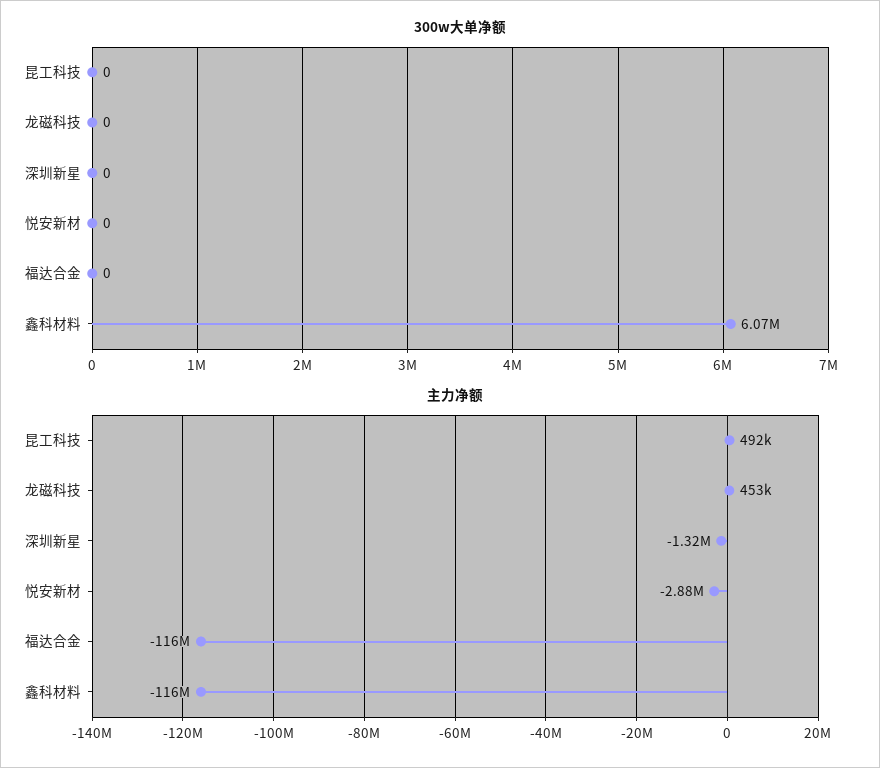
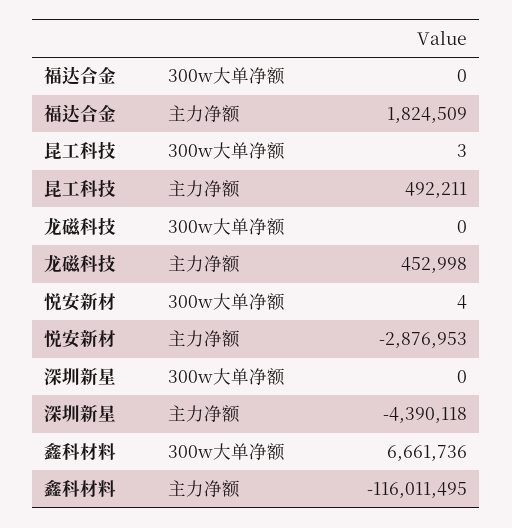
300w大单净额, 昆工科技: 0 -> 3
300w大单净额, 悦安新材: 0 -> 4
300w大单净额, 鑫科材料: 6070000 -> 6661736
主力净额, 深圳新星: -1320000 -> -4390118
主力净额, 福达合金: -116000000 -> 1824509

